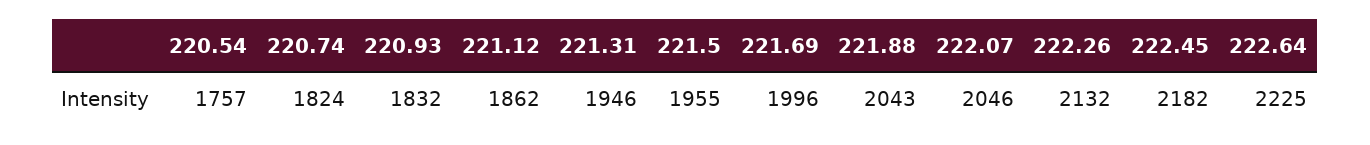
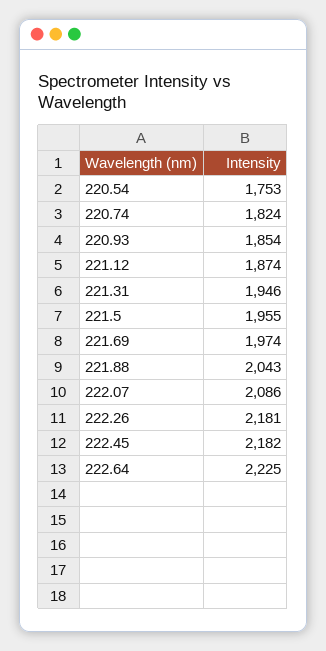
220.54: 1757 -> 1753
220.93: 1832 -> 1854
221.12: 1862 -> 1874
221.69: 1996 -> 1974
222.07: 2046 -> 2086
222.26: 2132 -> 2181

